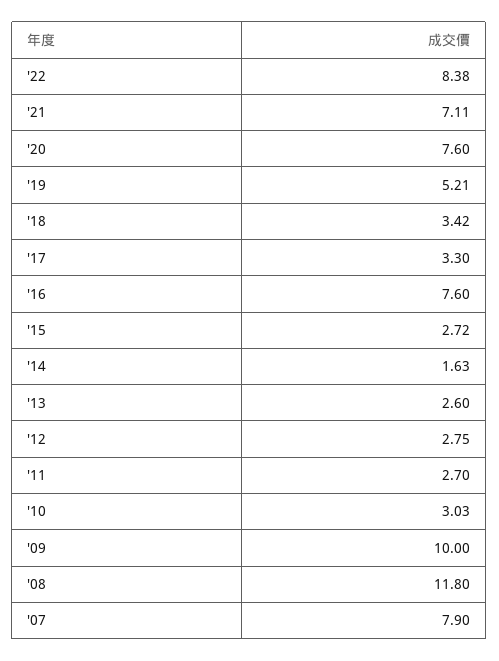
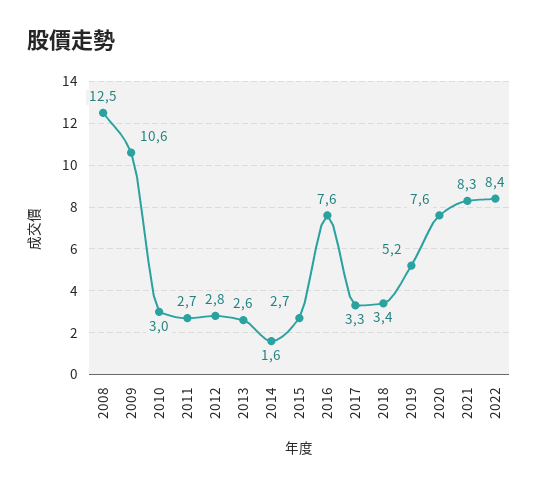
'21: 7.11 -> 8.3
'09: 10 -> 10.6
'08: 11.8 -> 12.5
'07: 7.9 -> none

